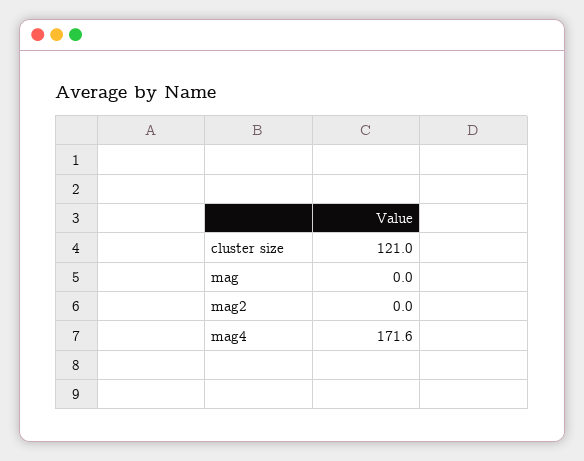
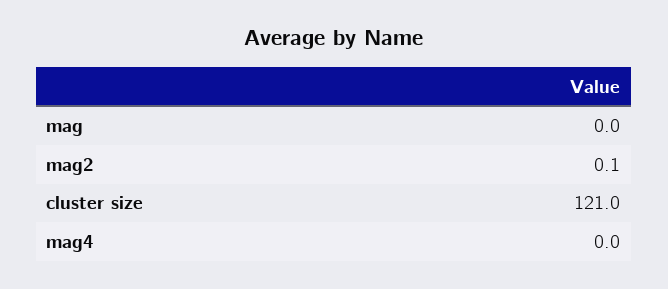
mag2: 0 -> 0.1
mag4: 171.6 -> 0

